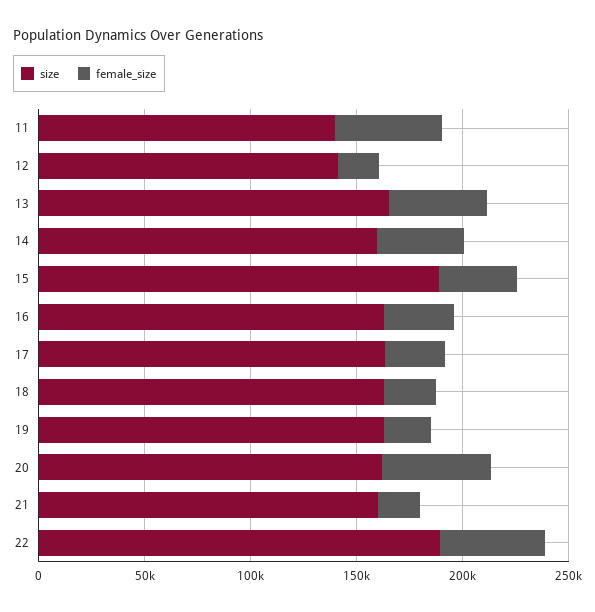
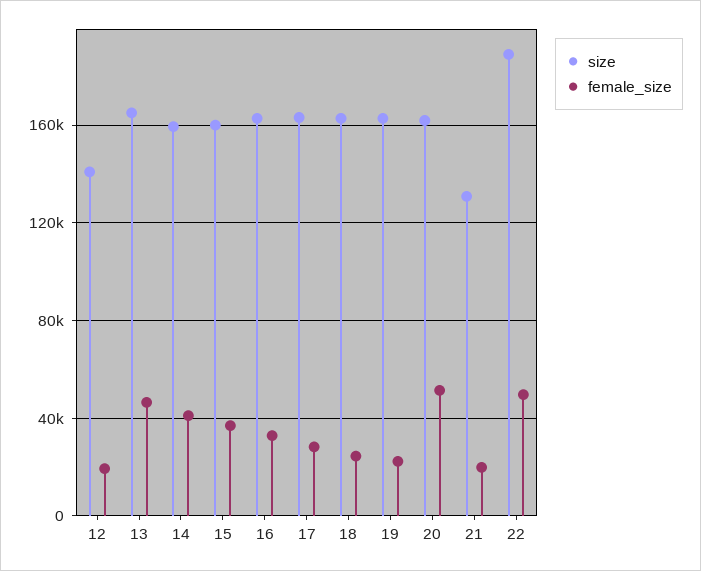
size, 11: 140000 -> none
female_size, 11: 50000 -> none
size, 15: 190000 -> 160000
size, 21: 160000 -> 130000

